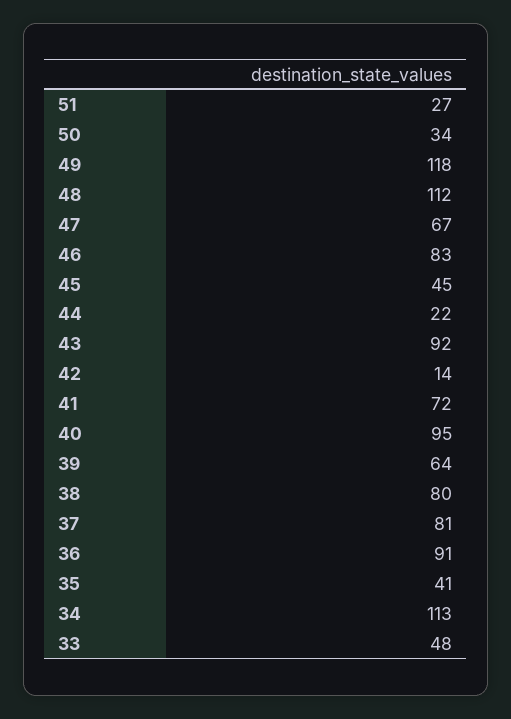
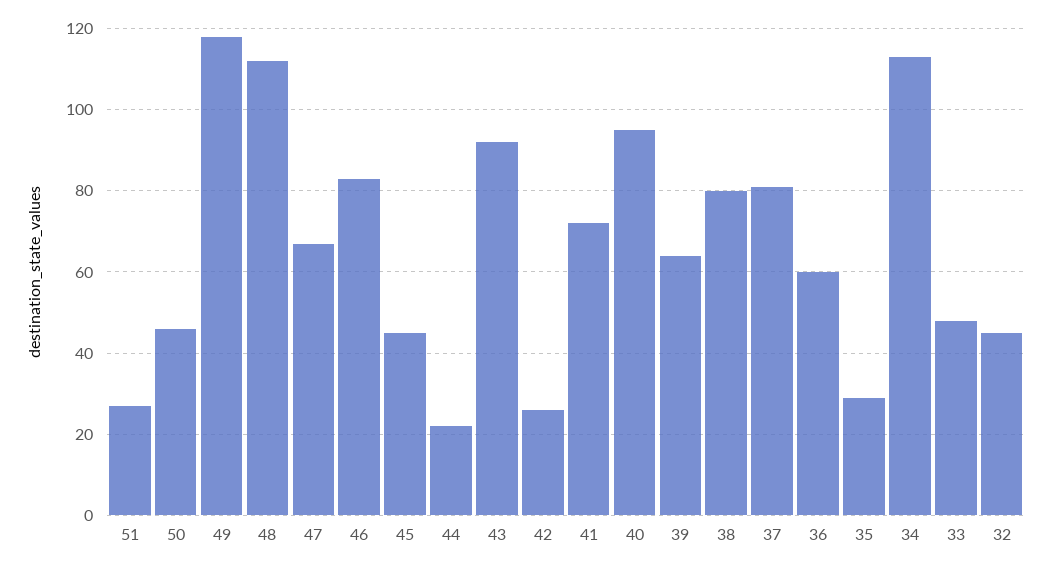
50: 34 -> 45
42: 14 -> 25
36: 91 -> 60
35: 41 -> 30
32: none -> 45

